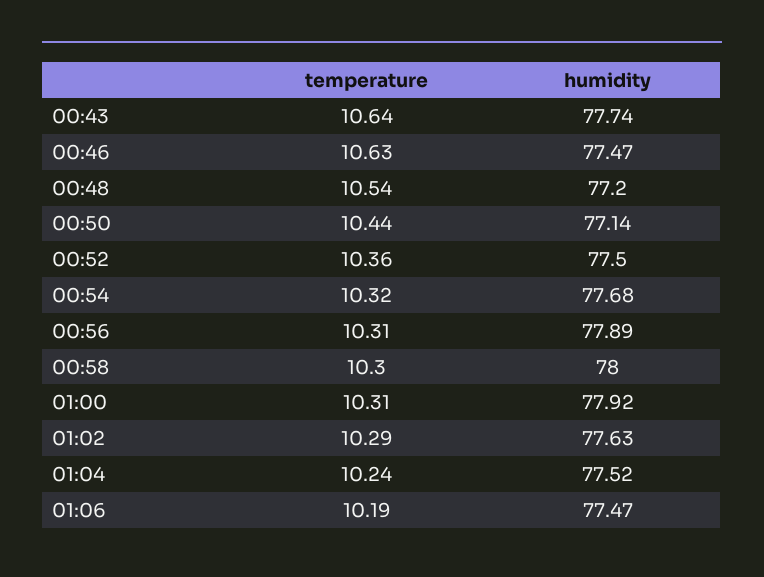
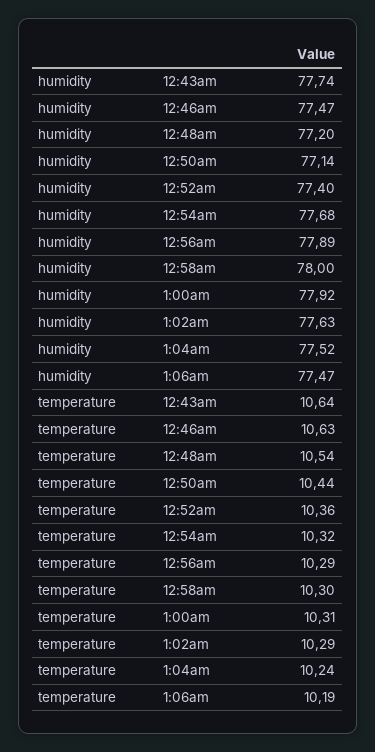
humidity, 00:52: 77.5 -> 77.4
temperature, 00:56: 10.31 -> 10.29

